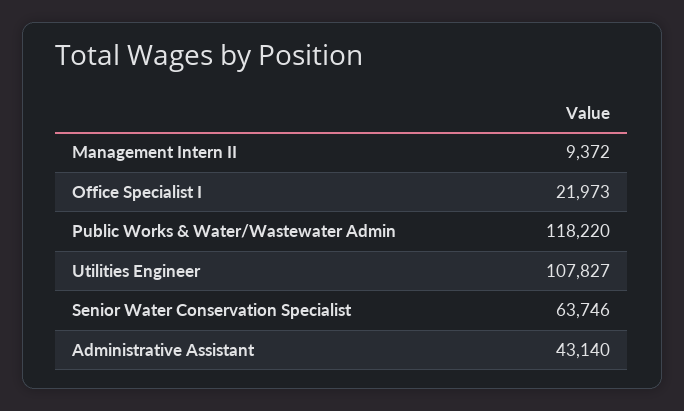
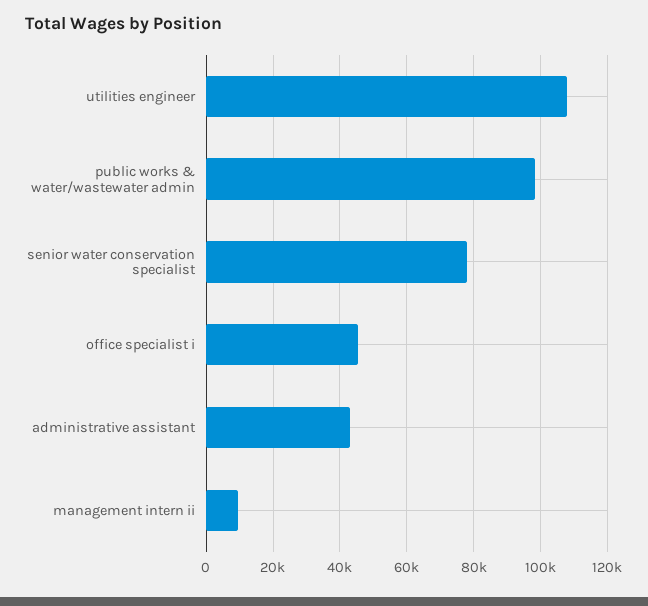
Office Specialist I: 21973 -> 46000
Public Works & Water/Wastewater Admin: 118220 -> 98000
Senior Water Conservation Specialist: 63746 -> 78000

